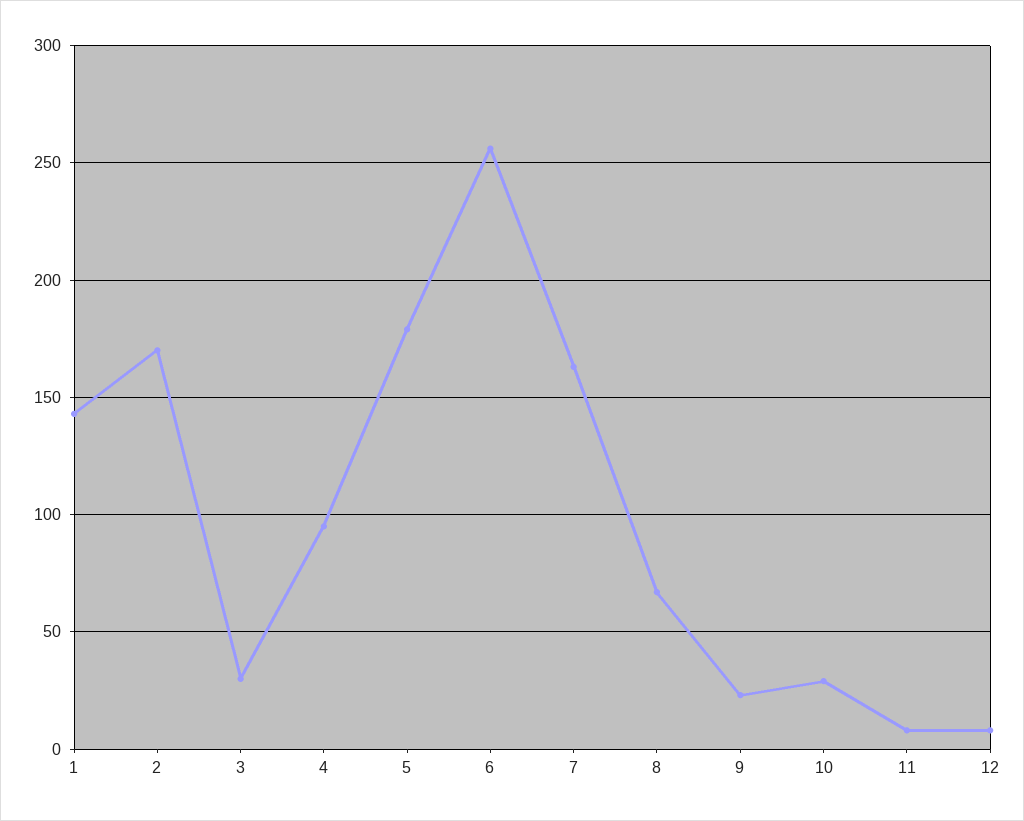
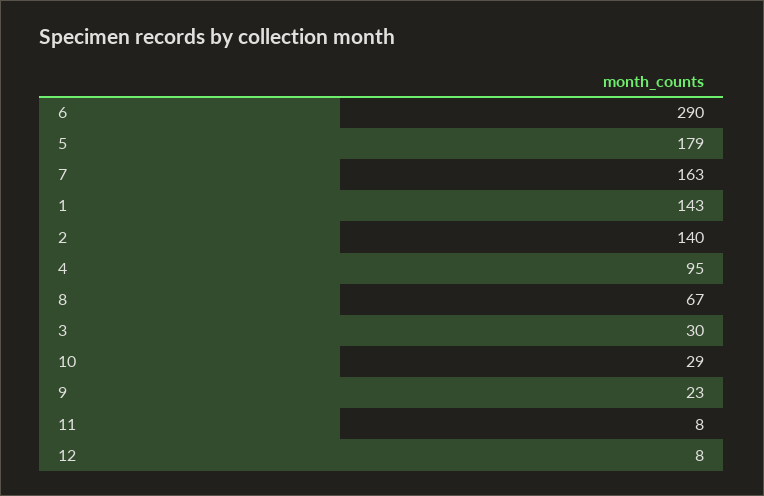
2: 170 -> 140
6: 255 -> 290

